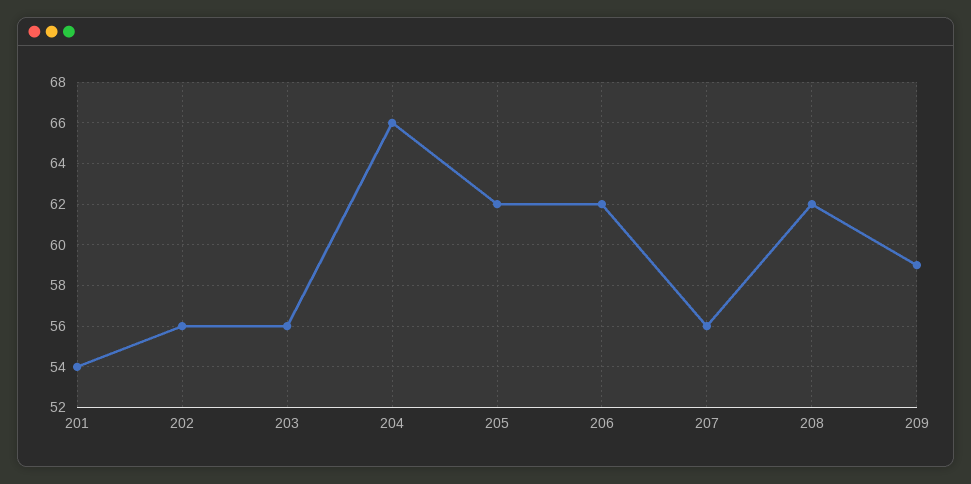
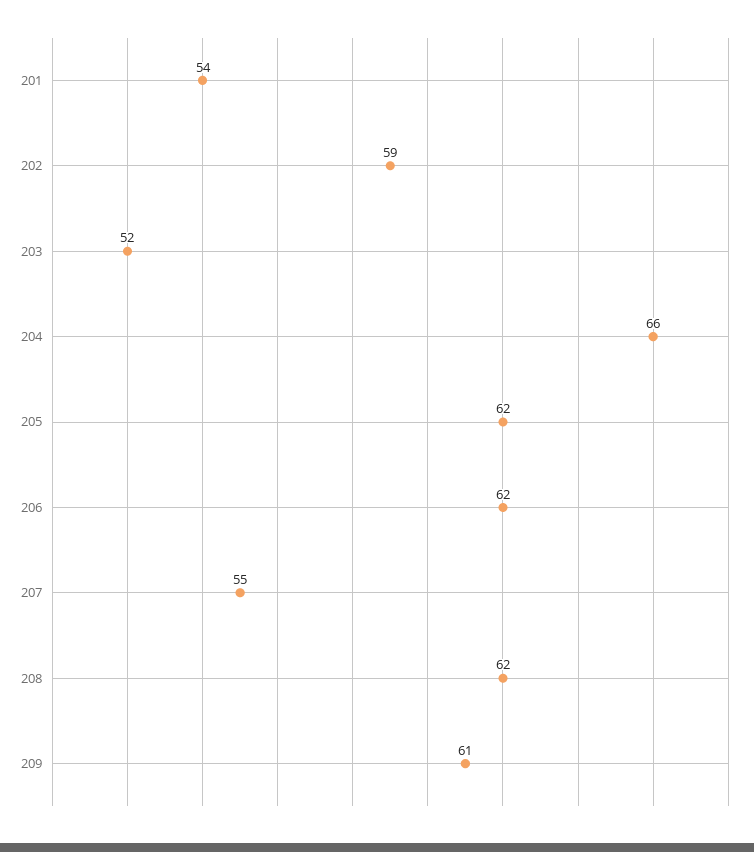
202: 56 -> 59
203: 56 -> 52
207: 56 -> 55
209: 59 -> 61

